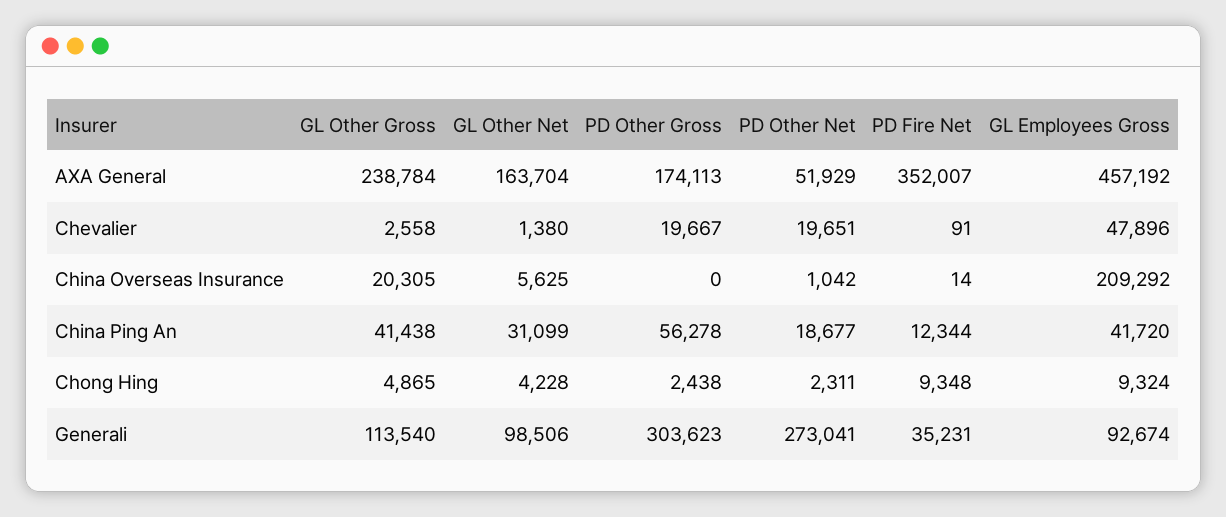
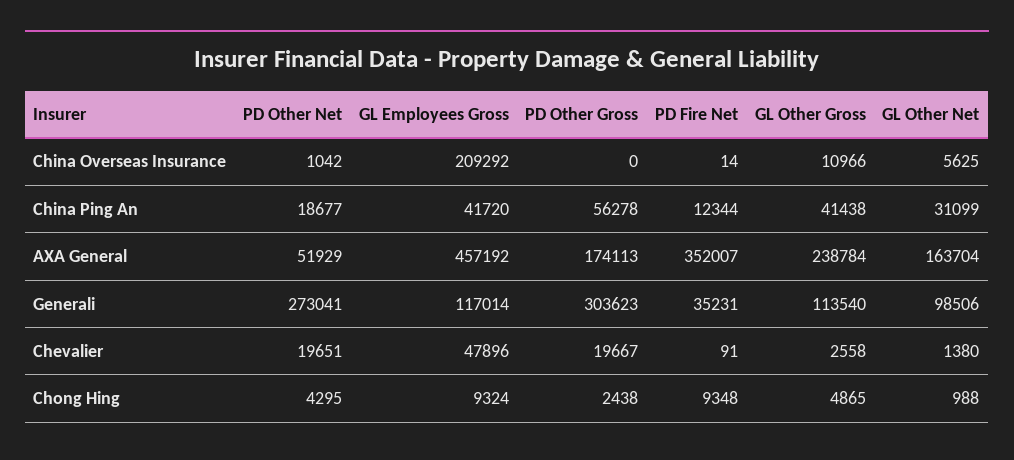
GL Other Gross, China Overseas Insurance: 20305 -> 10966
GL Other Net, Chong Hing: 4228 -> 988
PD Other Net, Chong Hing: 2311 -> 4295
GL Employees Gross, Generali: 92674 -> 117014

